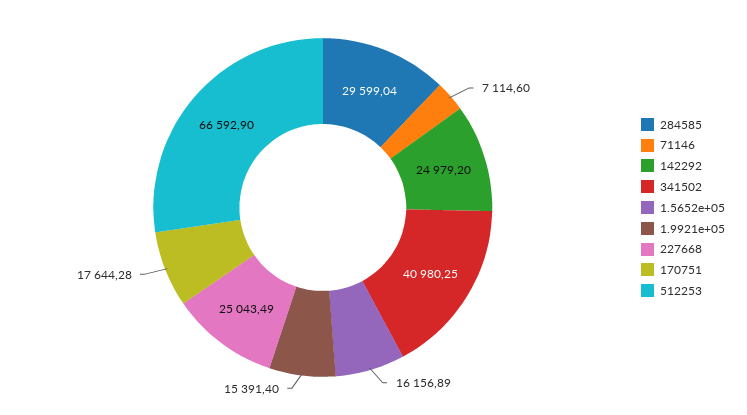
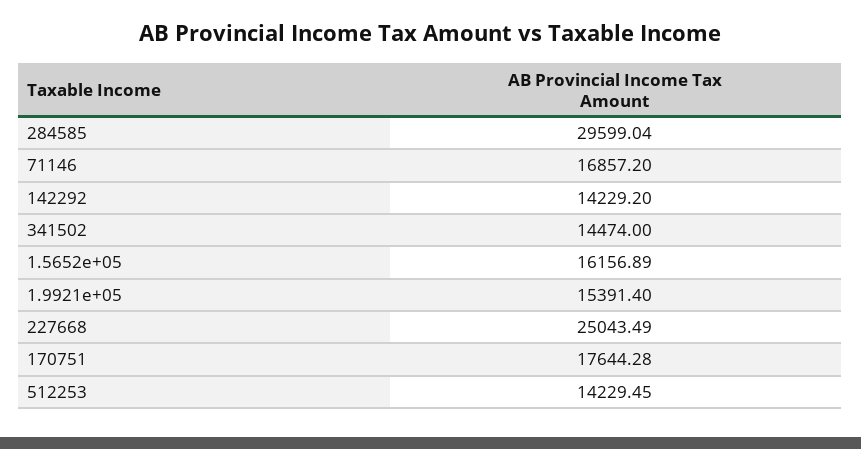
71146: 7114.6 -> 16857.2
142292: 24979.2 -> 14229.2
341502: 40980.25 -> 14474
512253: 66592.9 -> 14229.45

